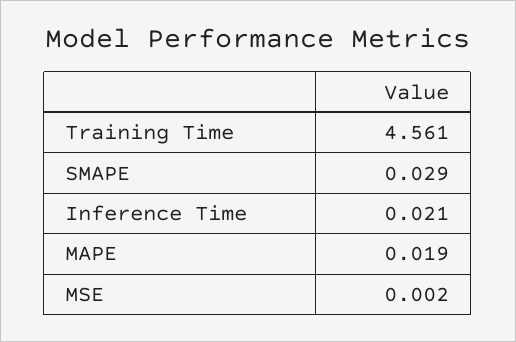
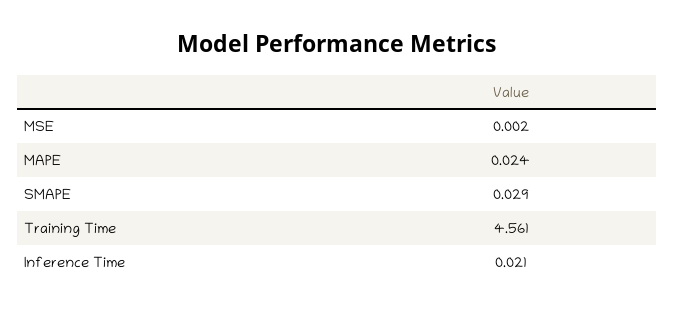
MAPE: 0.019 -> 0.024

